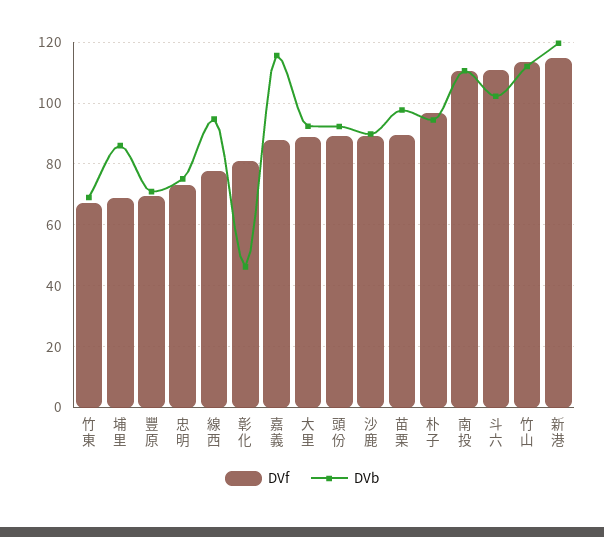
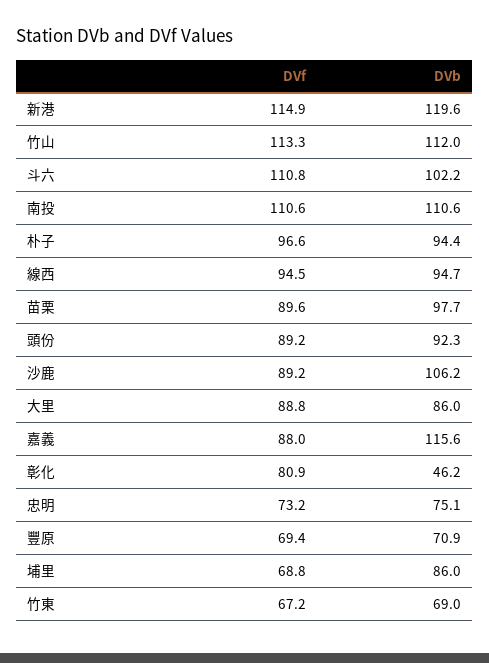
DVf, 線西: 78 -> 94.5
DVb, 大里: 92 -> 86
DVb, 沙鹿: 90 -> 106.2

